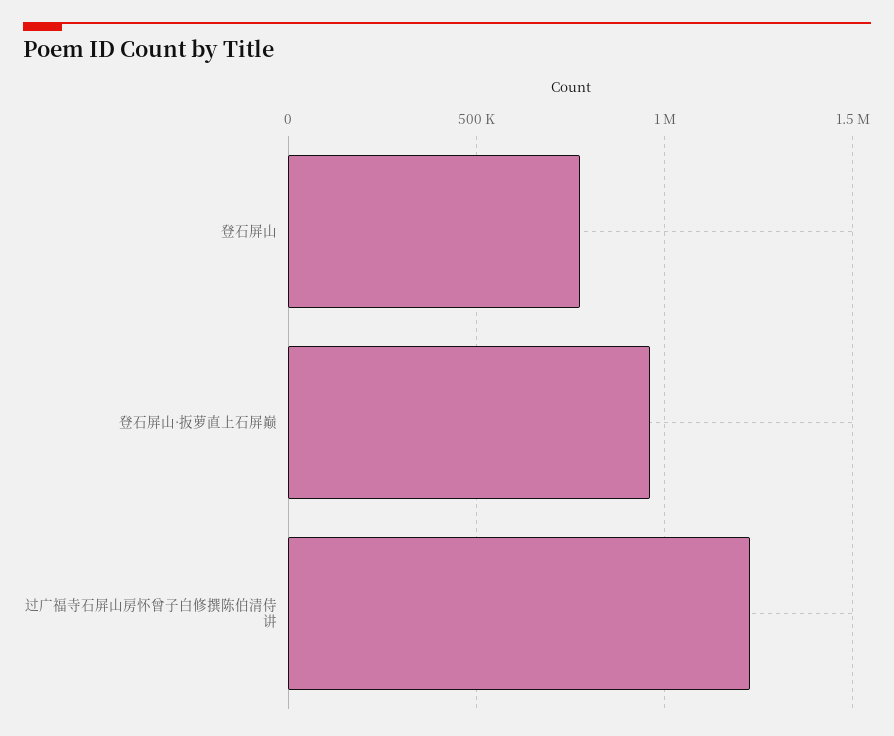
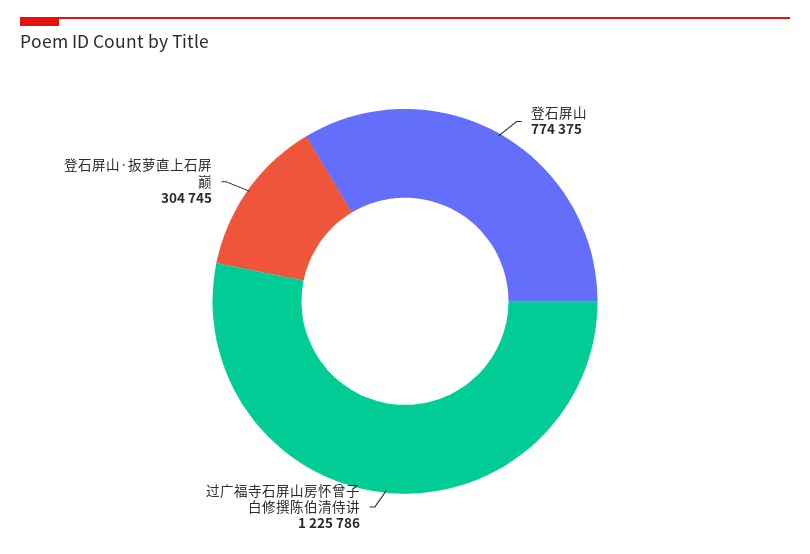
登石屏山·扳萝直上石屏巅: 950000 -> 304745

